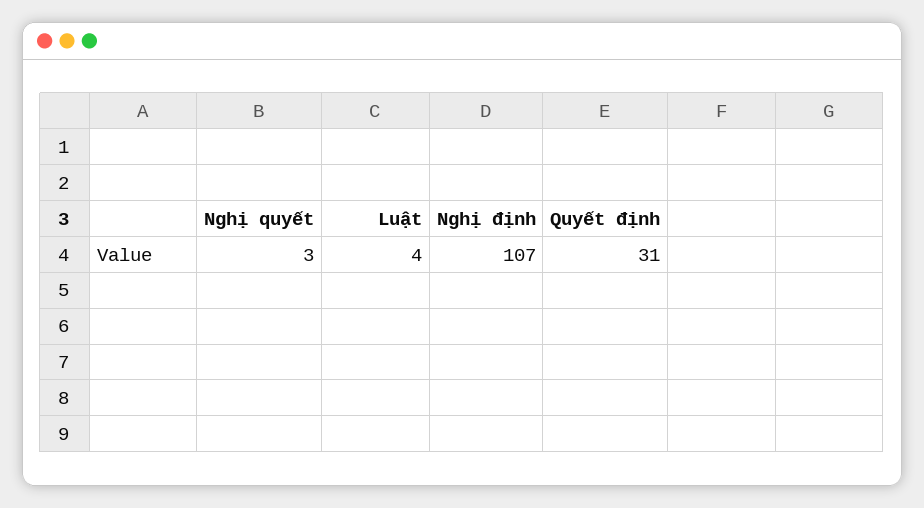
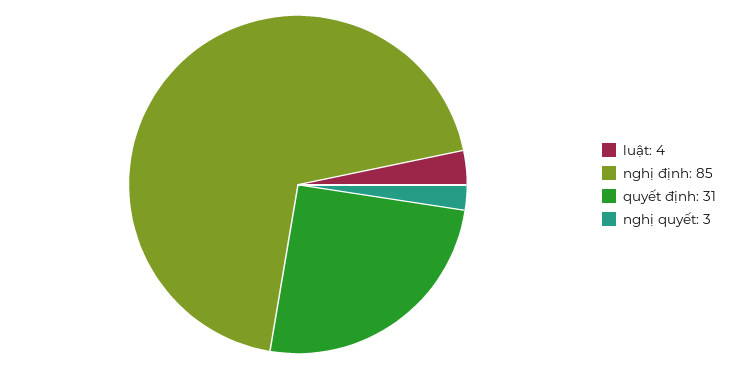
Nghị định: 107 -> 85

